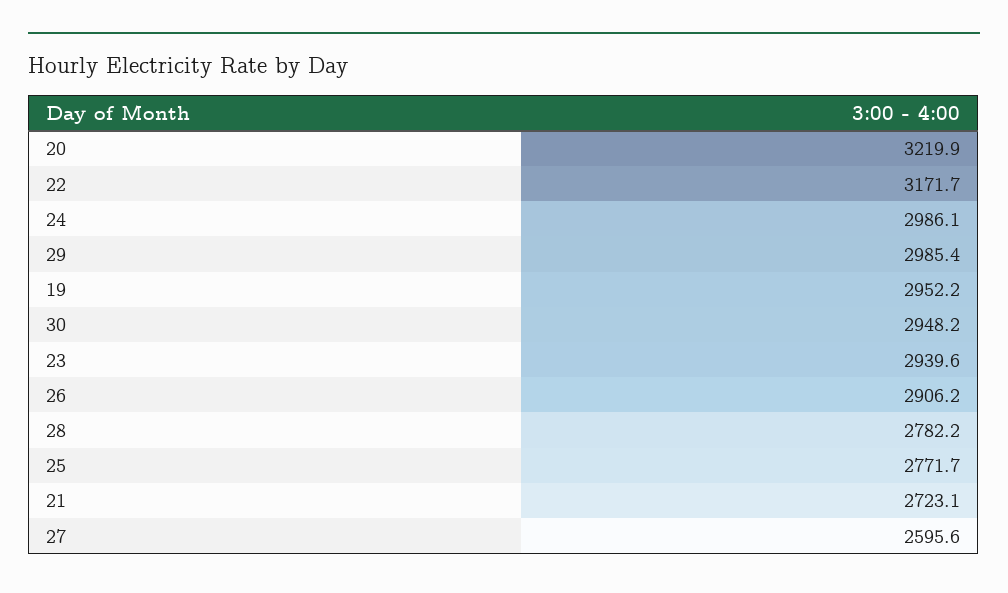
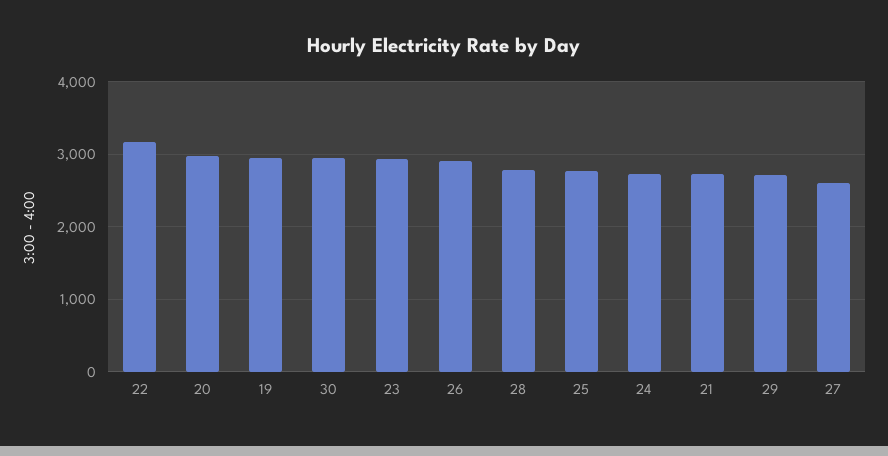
20: 3219.9 -> 3000
24: 2986.1 -> 2700
29: 2985.4 -> 2700

